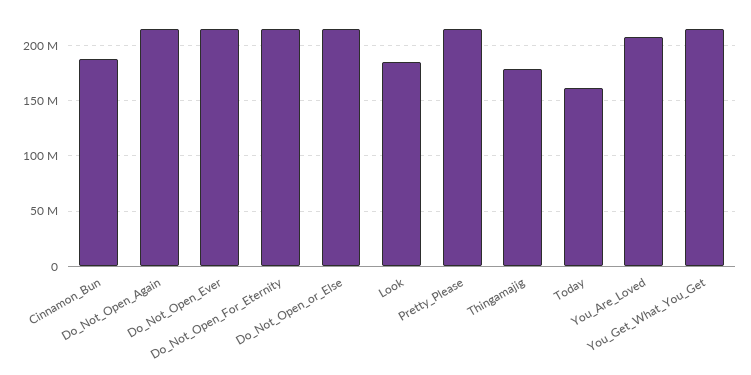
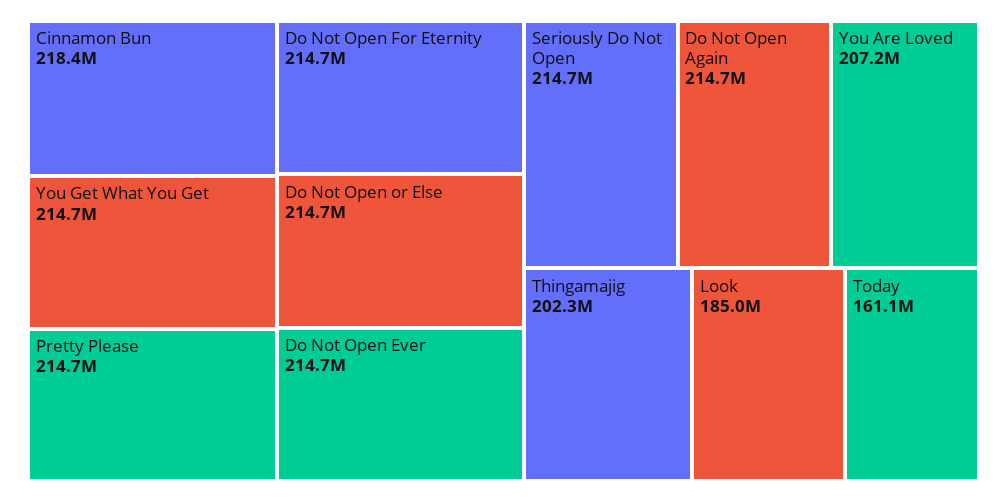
Cinnamon_Bun: 190000000 -> 218400000
Thingamajig: 180000000 -> 202300000
Seriously Do Not Open: none -> 214700000

